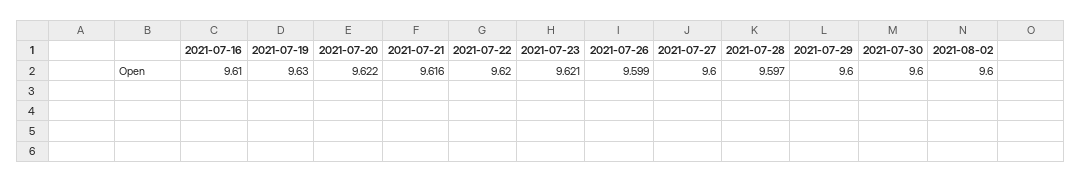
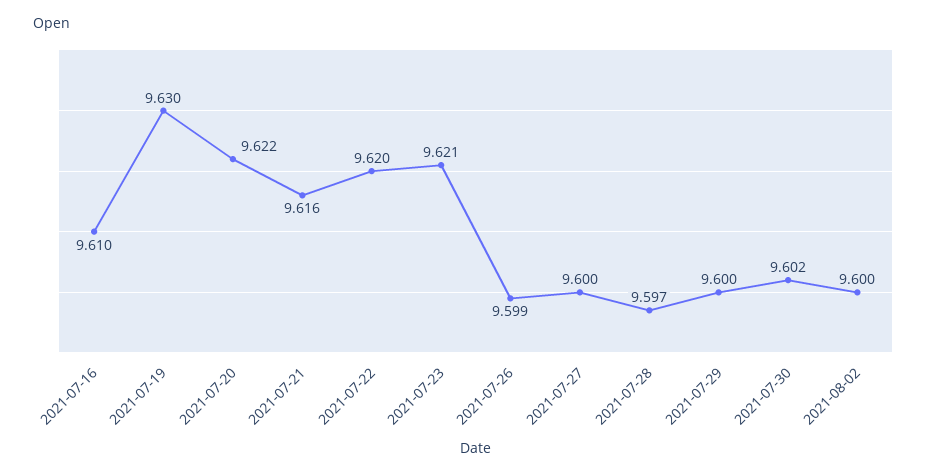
2021-07-30: 9.6 -> 9.602

